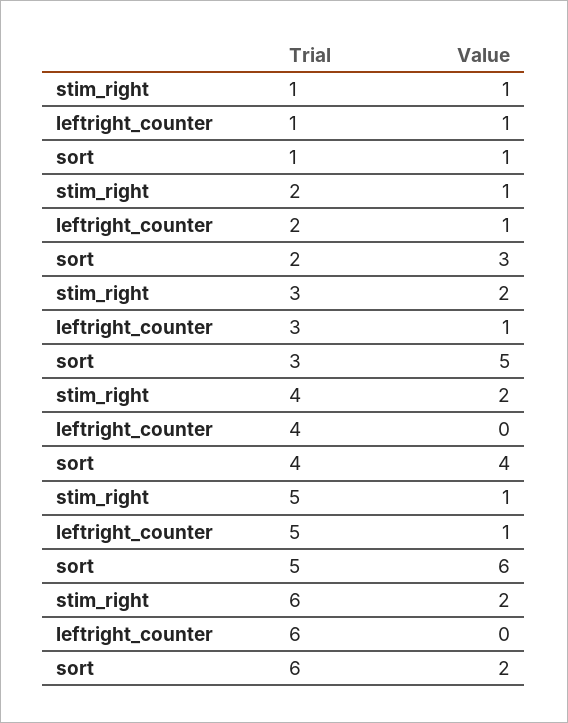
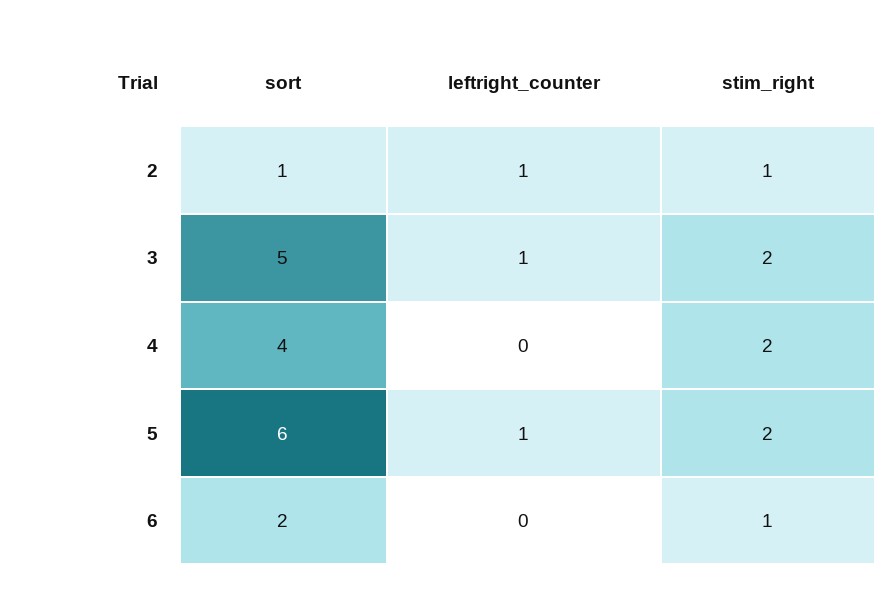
stim_right, 1: 1 -> none
leftright_counter, 1: 1 -> none
sort, 1: 1 -> none
sort, 2: 3 -> 1
stim_right, 5: 1 -> 2
stim_right, 6: 2 -> 1

